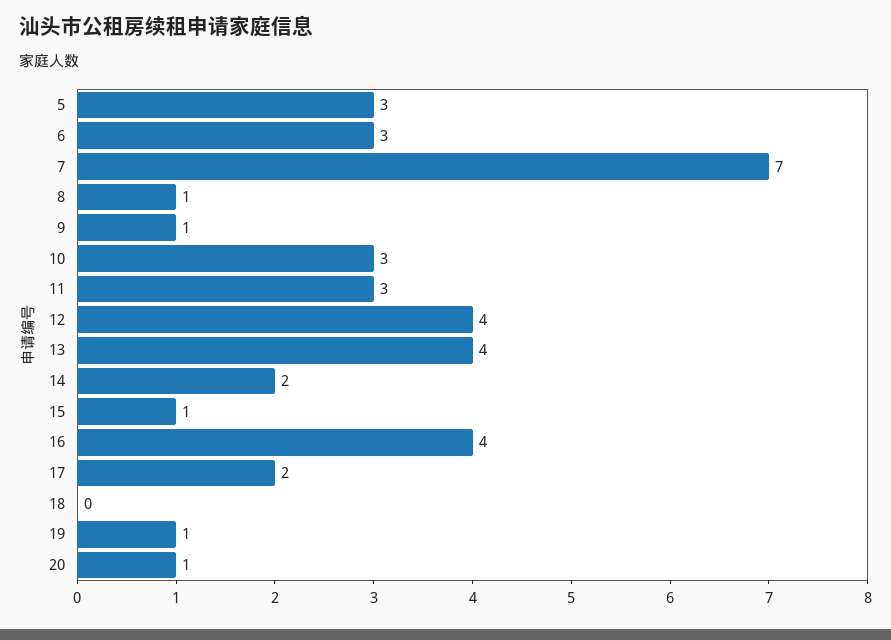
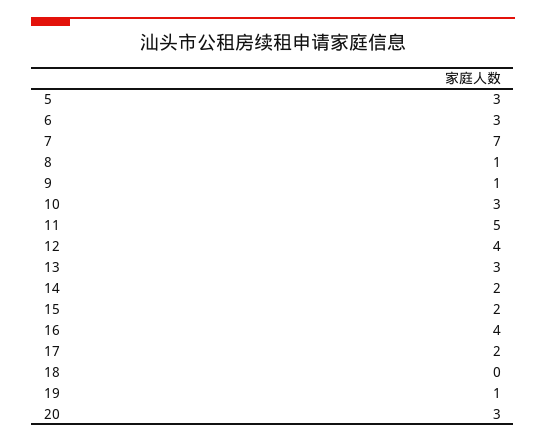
11: 3 -> 5
13: 4 -> 3
15: 1 -> 2
20: 1 -> 3

